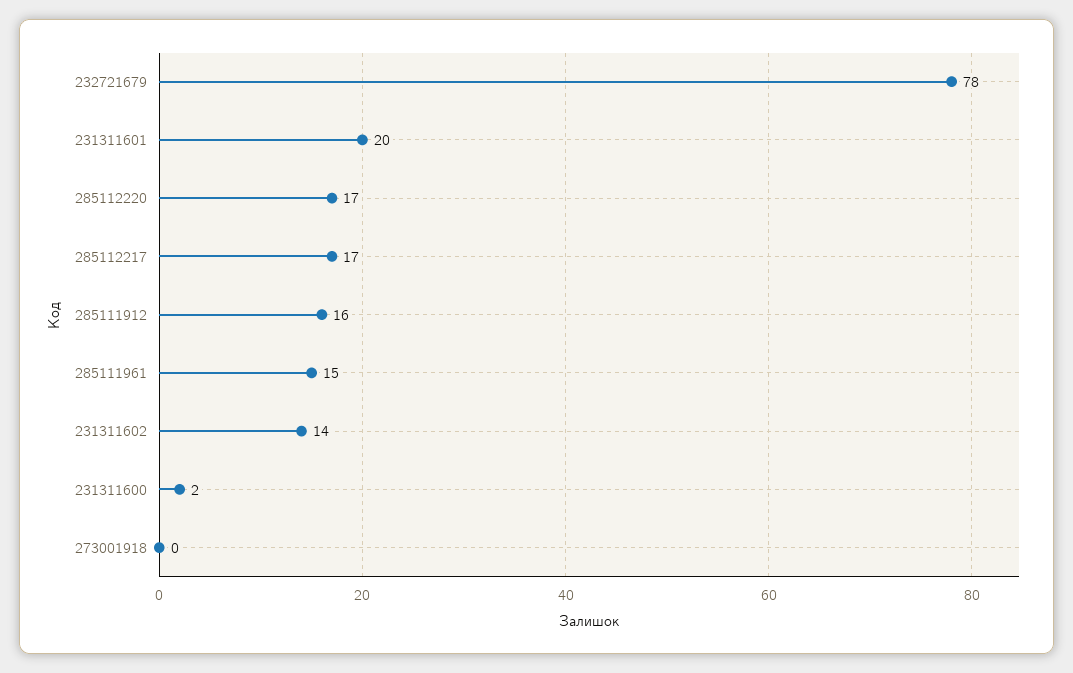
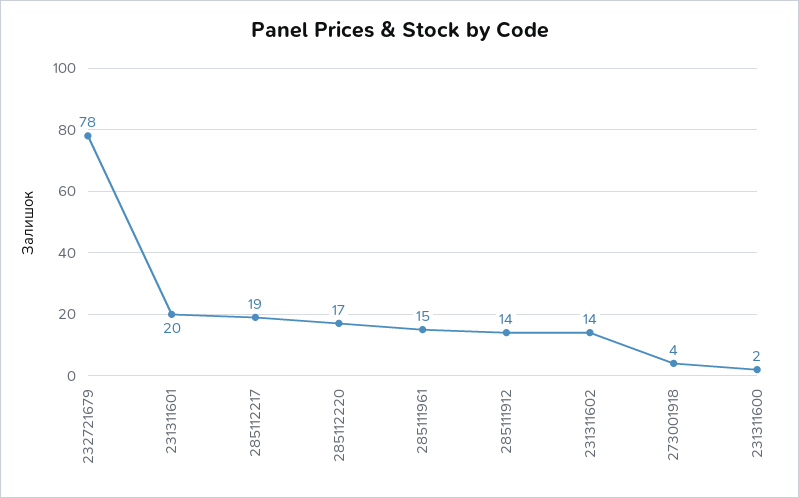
285112217: 17 -> 19
285111912: 16 -> 14
273001918: 0 -> 4

